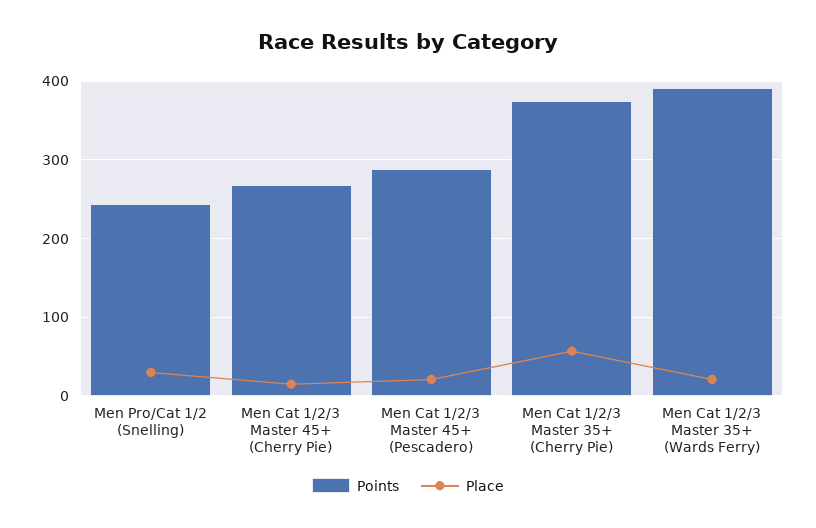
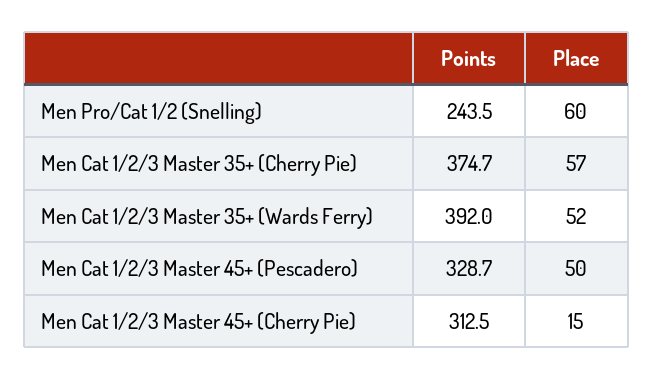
Place, Men Pro/Cat 1/2 (Snelling): 30 -> 60
Points, Men Cat 1/2/3 Master 45+ (Cherry Pie): 270 -> 312.5
Points, Men Cat 1/2/3 Master 45+ (Pescadero): 290 -> 328.7
Place, Men Cat 1/2/3 Master 45+ (Pescadero): 20 -> 50
Place, Men Cat 1/2/3 Master 35+ (Wards Ferry): 20 -> 52

